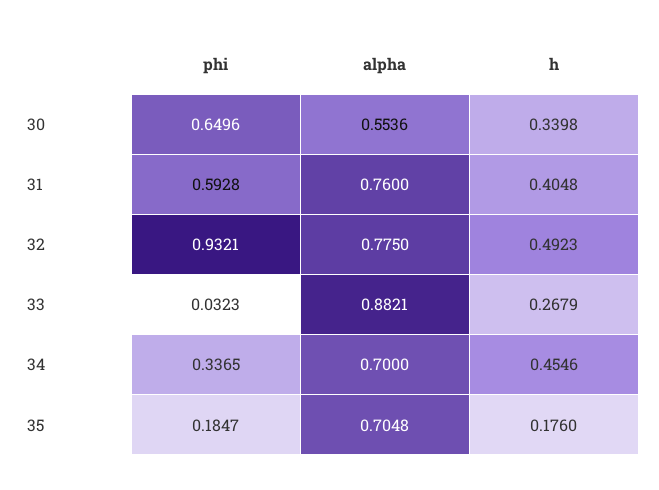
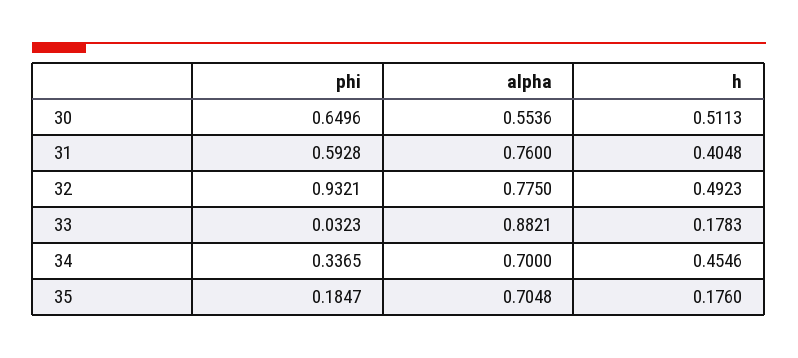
h, 30: 0.3398 -> 0.5113
h, 33: 0.2679 -> 0.1783

